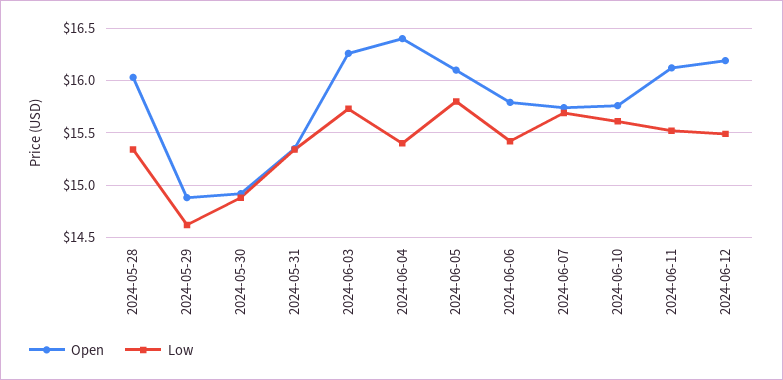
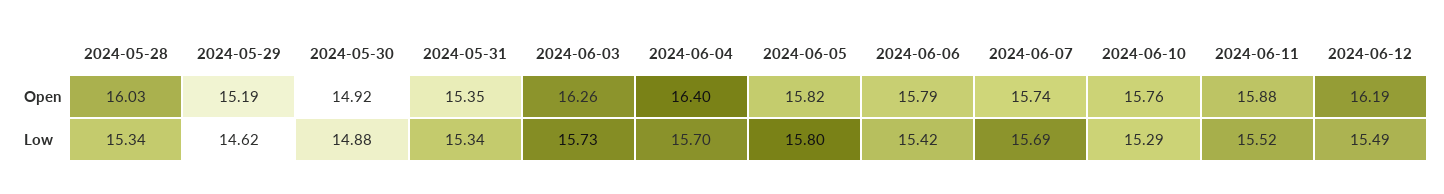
Open, 2024-05-29: 14.9 -> 15.19
Low, 2024-06-04: 15.4 -> 15.7
Open, 2024-06-05: 16.1 -> 15.82
Low, 2024-06-10: 15.6 -> 15.29
Open, 2024-06-11: 16.1 -> 15.88

